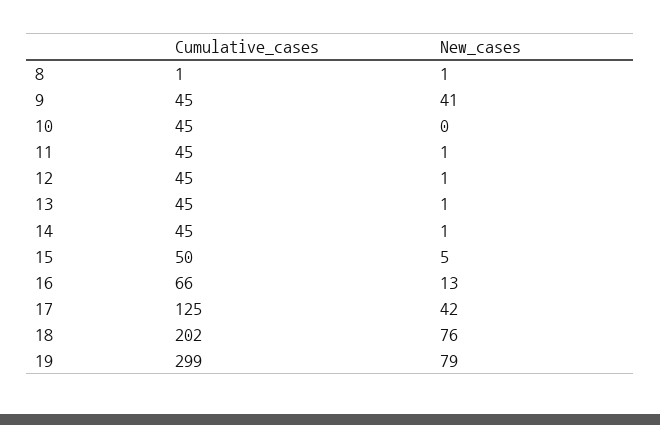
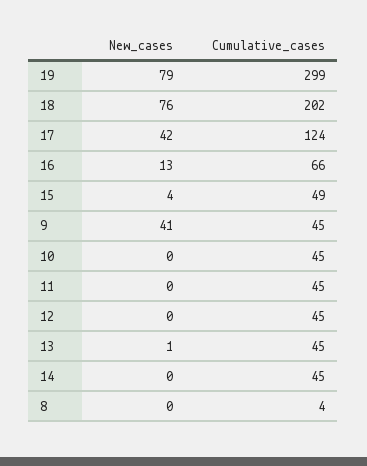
Cumulative_cases, 8: 1 -> 4
New_cases, 8: 1 -> 0
New_cases, 11: 1 -> 0
New_cases, 12: 1 -> 0
New_cases, 14: 1 -> 0
Cumulative_cases, 15: 50 -> 49
New_cases, 15: 5 -> 4
Cumulative_cases, 17: 125 -> 124

